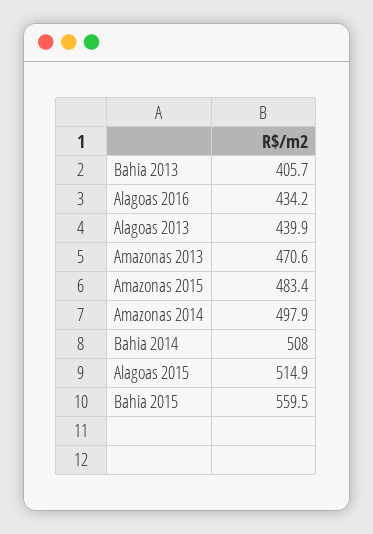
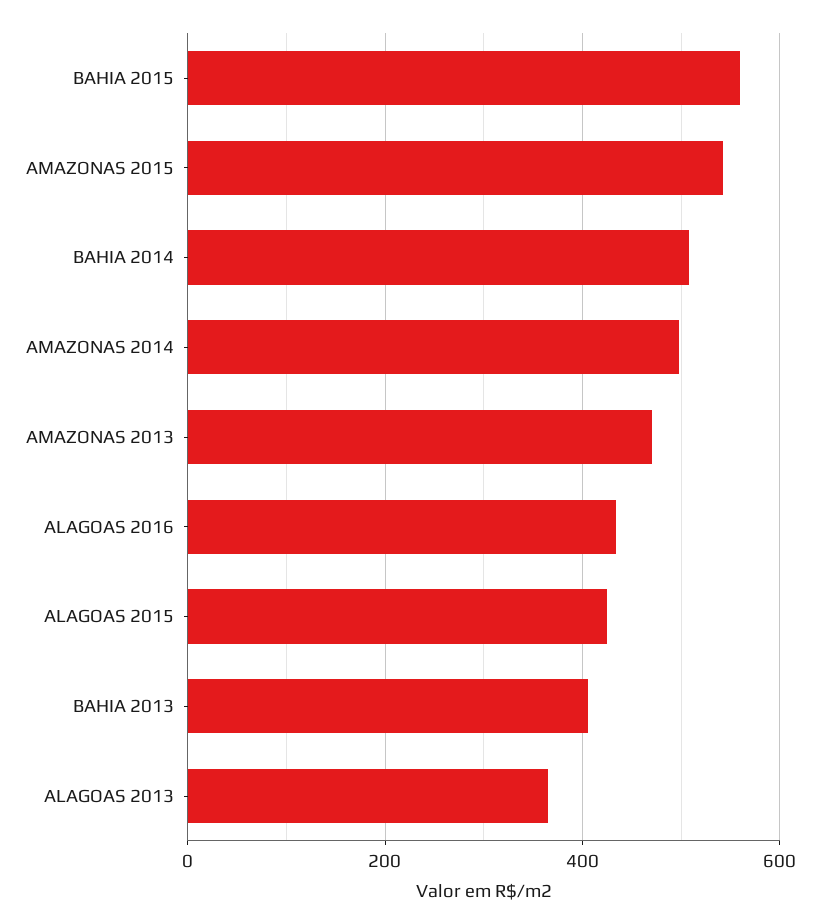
Alagoas 2013: 439.9 -> 360
Amazonas 2015: 483.4 -> 540
Alagoas 2015: 514.9 -> 420

